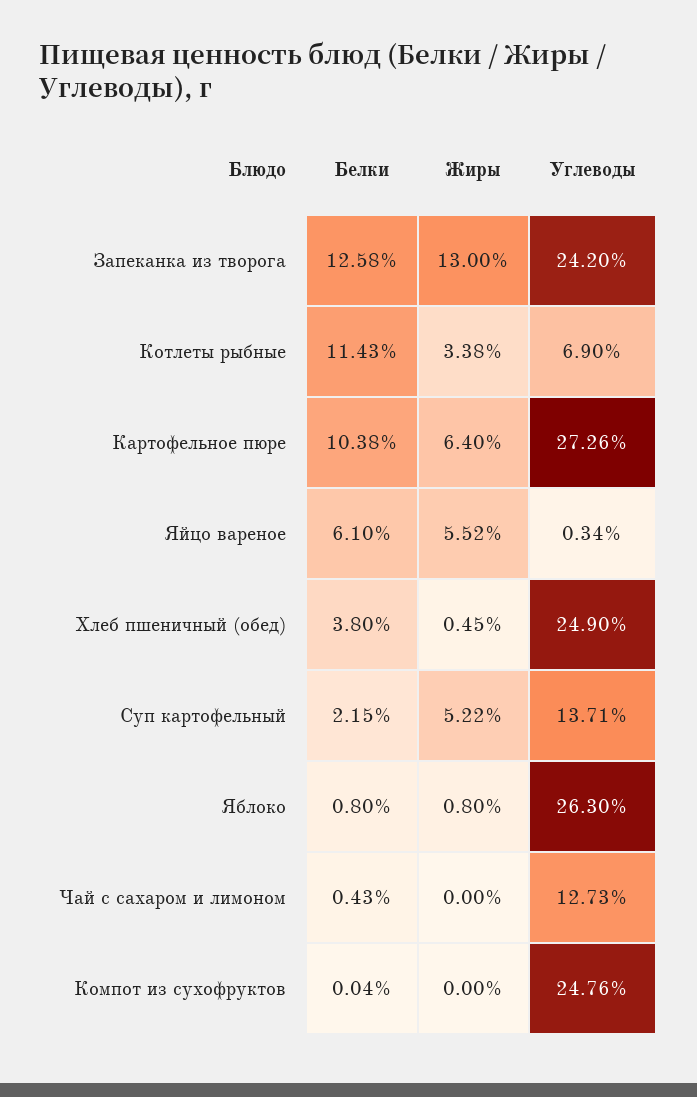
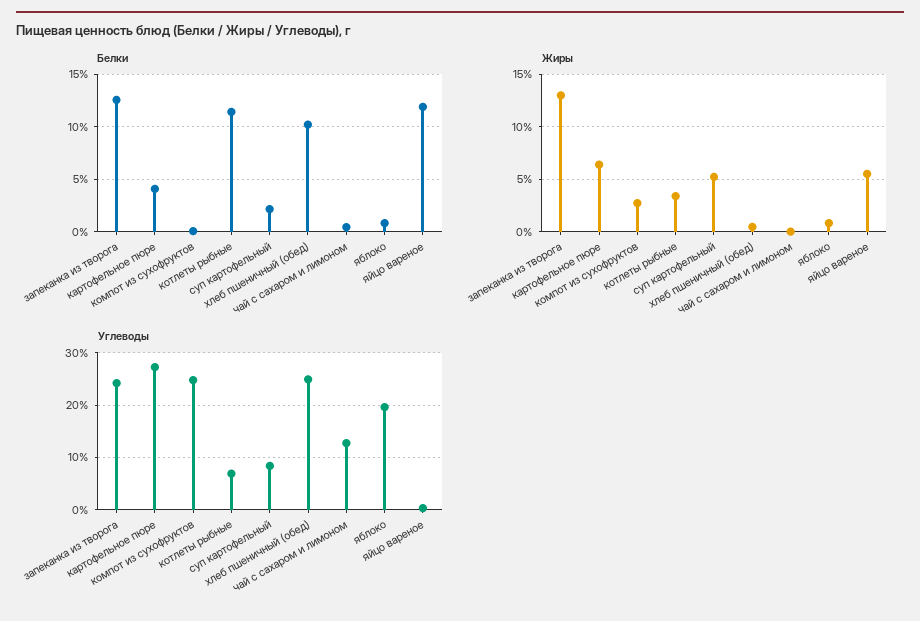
Белки, Картофельное пюре: 10.38 -> 4
Белки, Яйцо вареное: 6.1 -> 12
Белки, Хлеб пшеничный (обед): 3.8 -> 10
Углеводы, Суп картофельный: 13.71 -> 8
Углеводы, Яблоко: 26.3 -> 20
Жиры, Компот из сухофруктов: 0 -> 3

